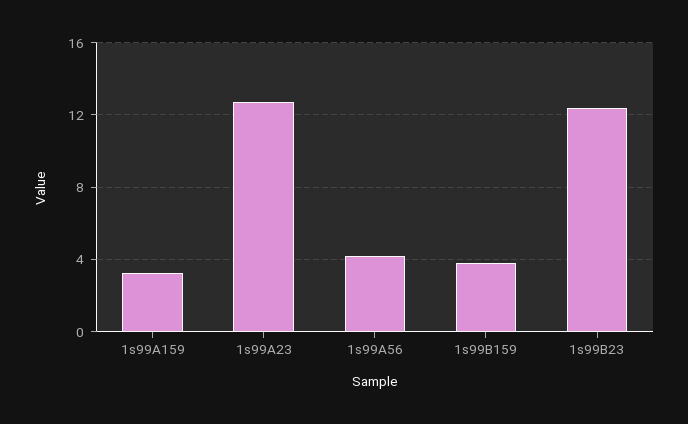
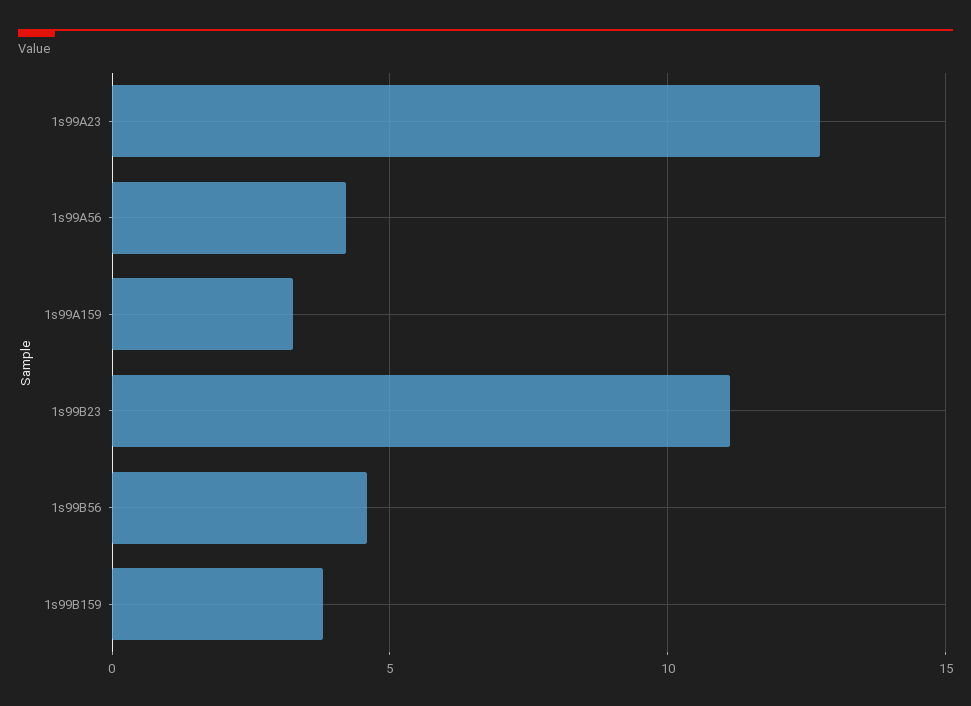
1s99B23: 12.5 -> 11
1s99B56: none -> 4.5

